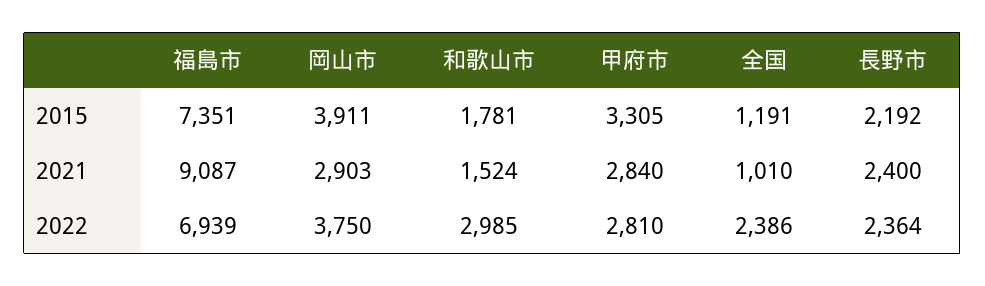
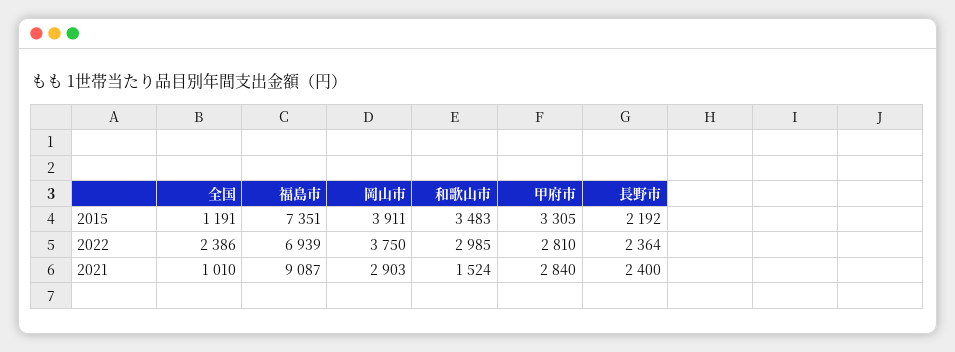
和歌山市, 2015: 1781 -> 3483

